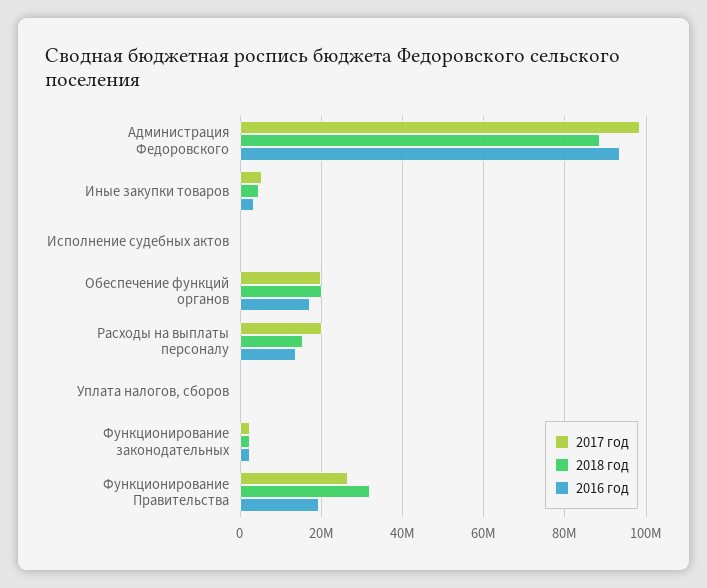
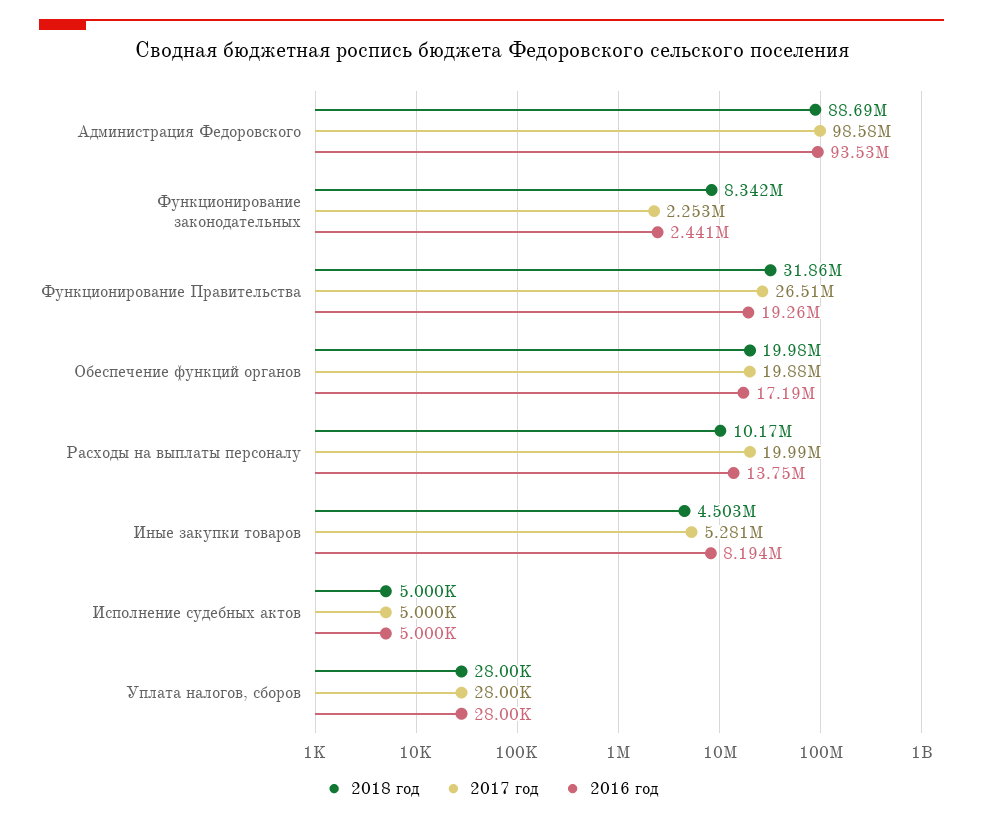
2016 год, Иные закупки товаров: 4000000 -> 8194000
2018 год, Расходы на выплаты персоналу: 16000000 -> 10170000
2018 год, Функционирование законодательных: 2000000 -> 8342000

